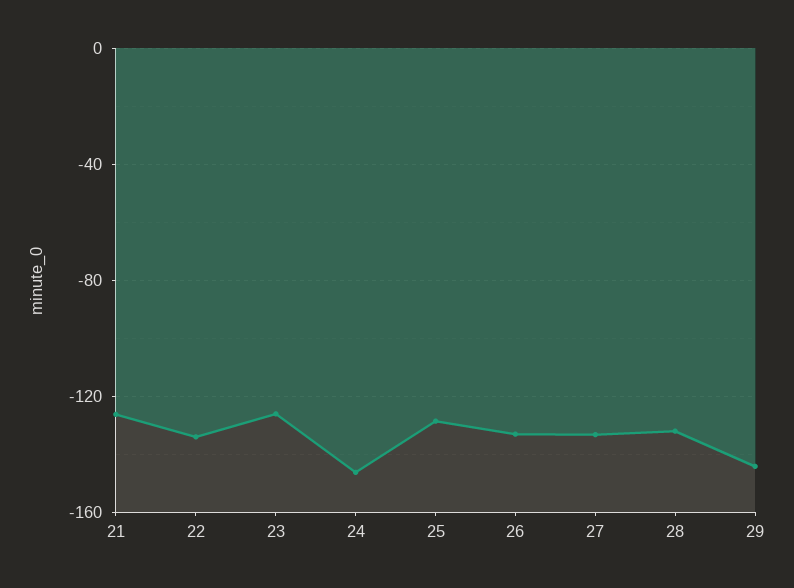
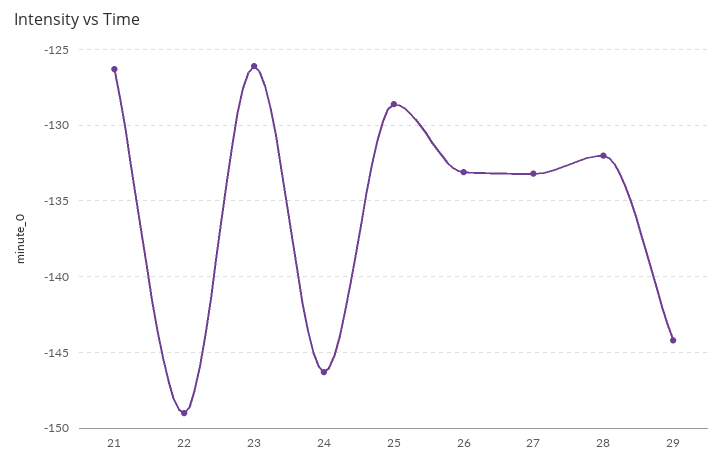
22: -135 -> -149

